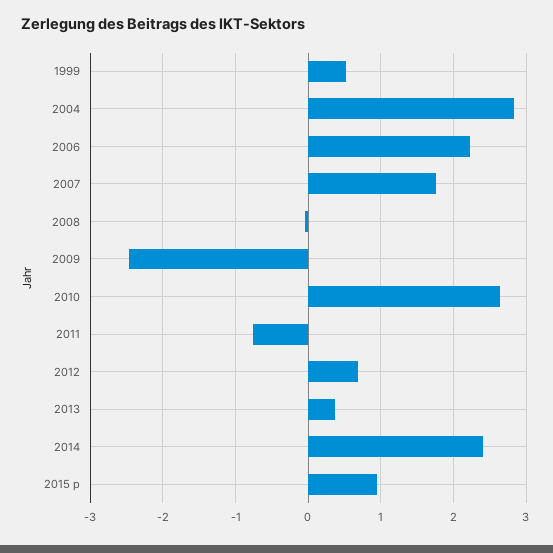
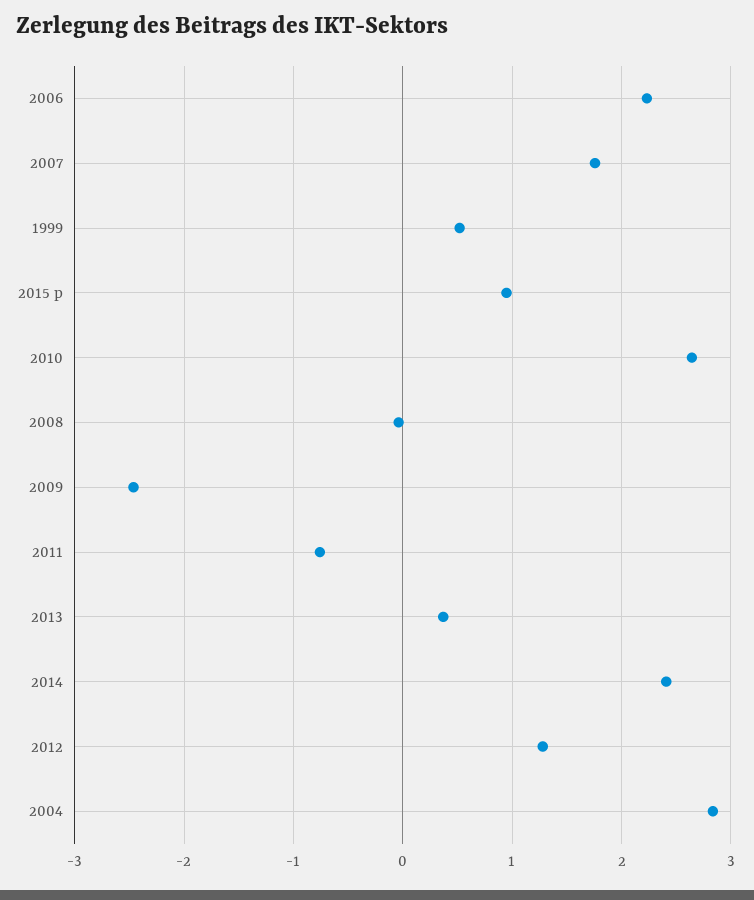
2012: 0.7 -> 1.3

